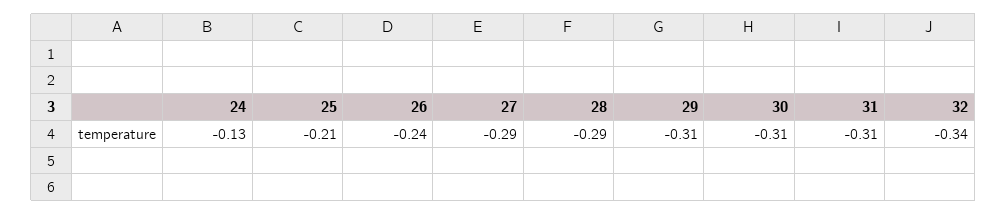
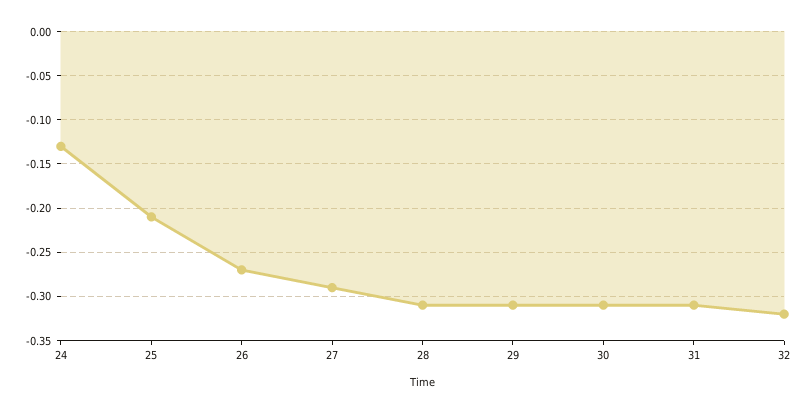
26: -0.24 -> -0.27
28: -0.29 -> -0.31
32: -0.34 -> -0.32

